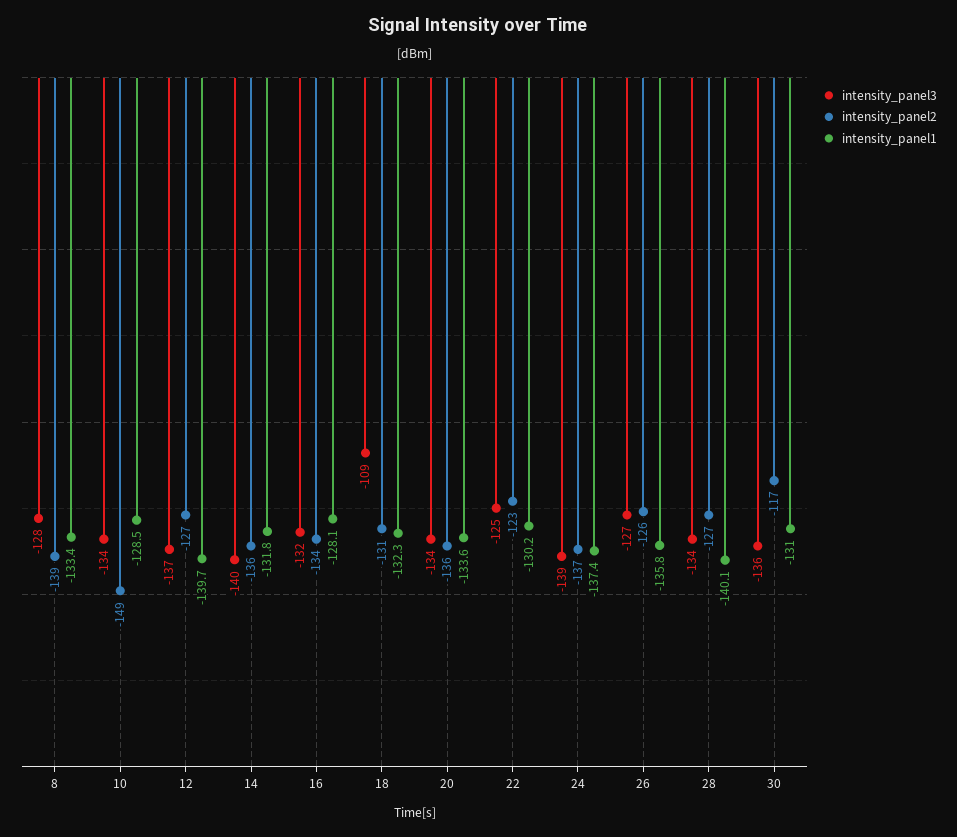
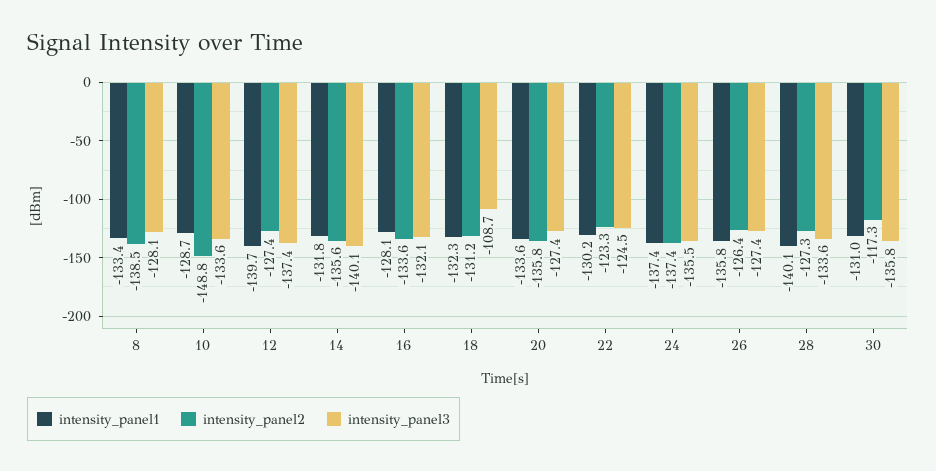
intensity_panel1, 10: -128.5 -> -128.7
intensity_panel3, 20: -134 -> -127.4
intensity_panel3, 24: -139 -> -135.5

